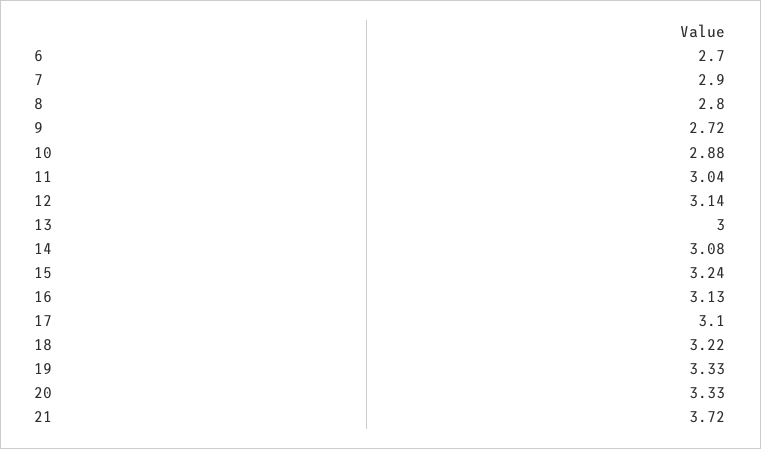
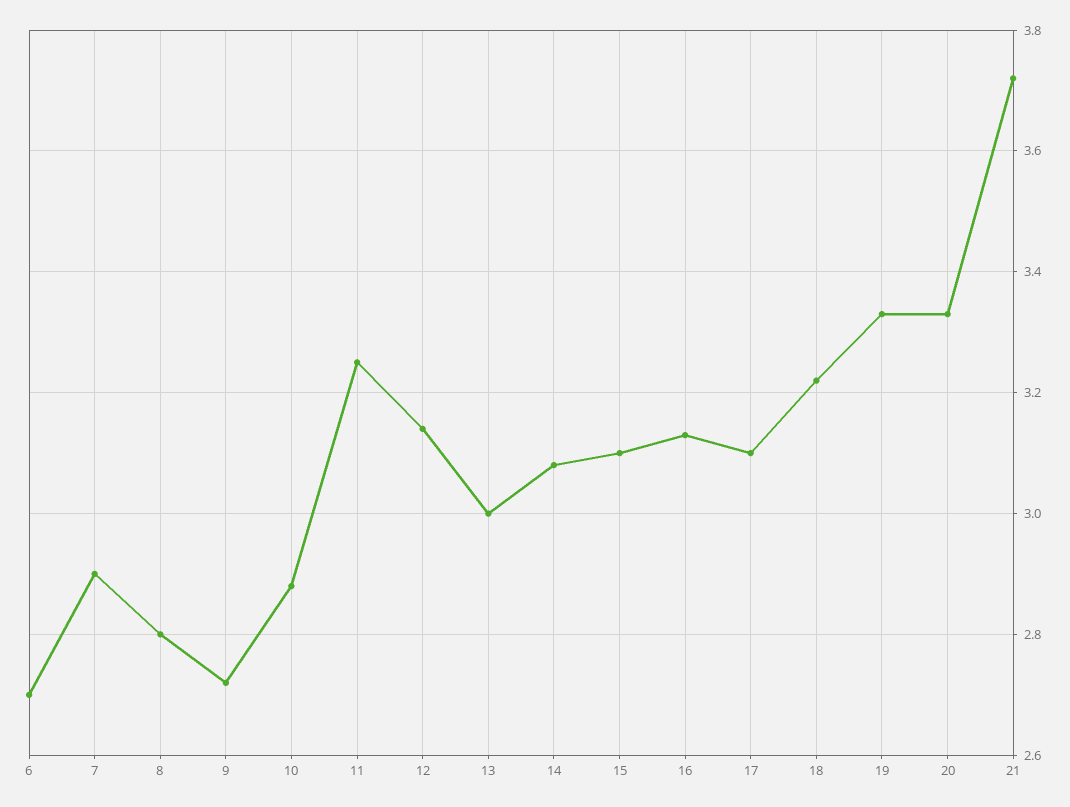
11: 3.04 -> 3.25
15: 3.24 -> 3.1

